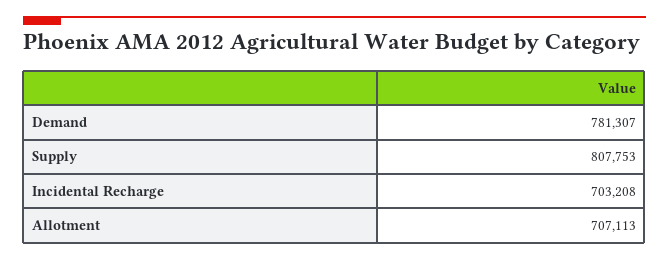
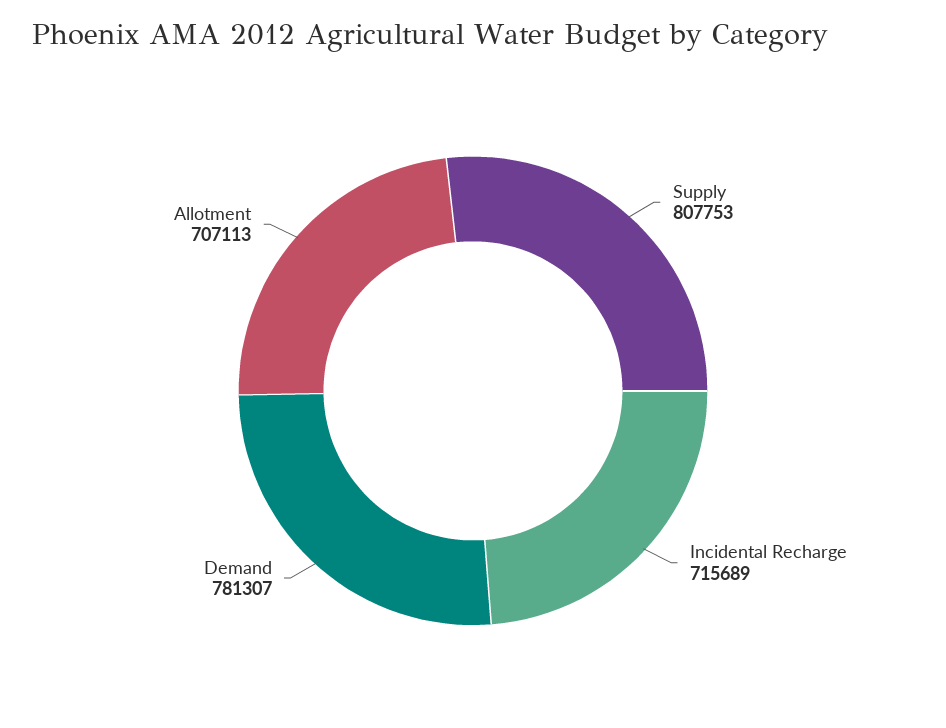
Incidental Recharge: 703208 -> 715689

